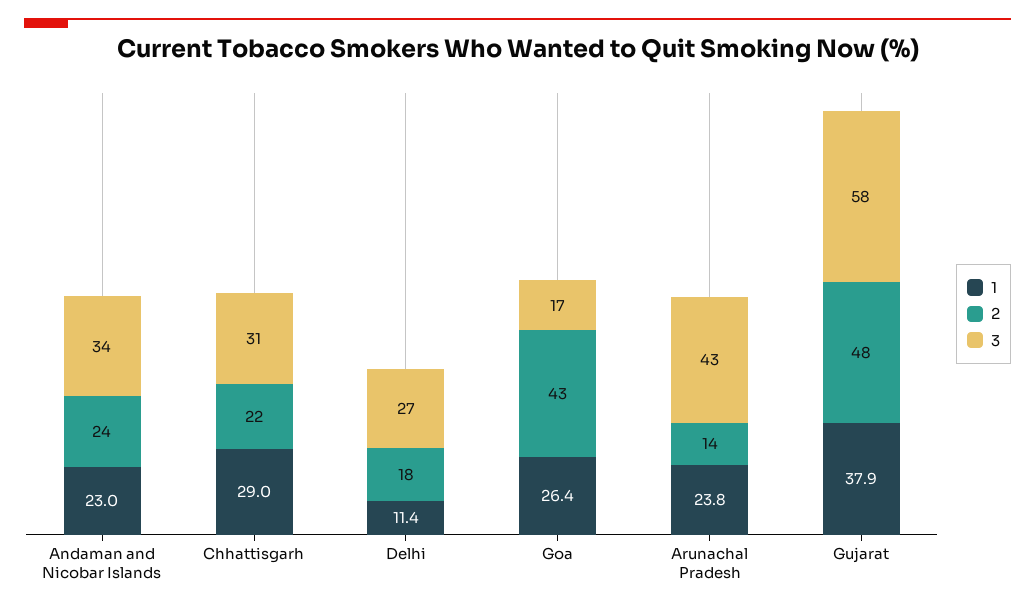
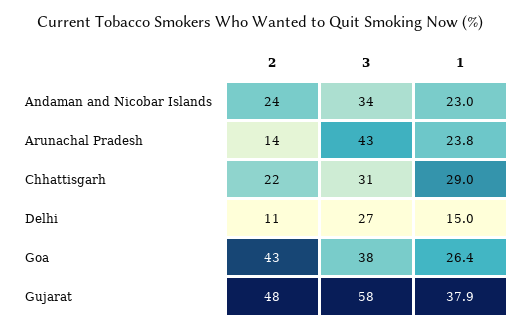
1, Delhi: 11.4 -> 15
2, Delhi: 18 -> 11
3, Goa: 17 -> 38

